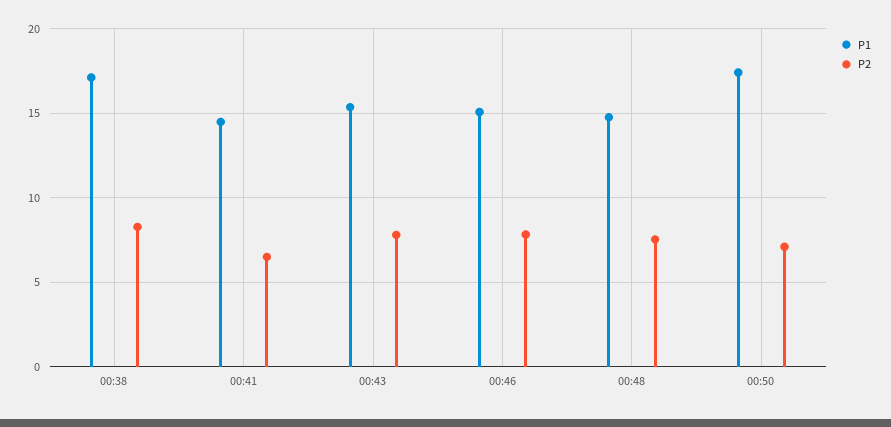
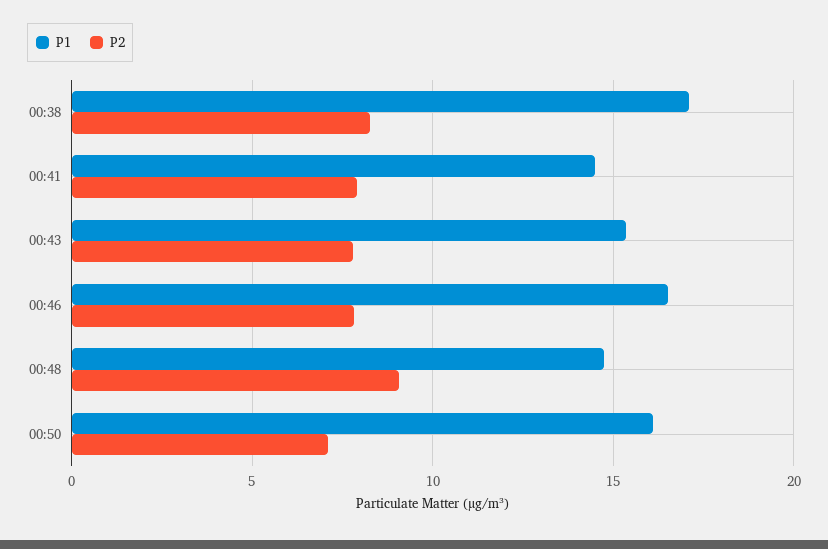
P2, 00:41: 6.5 -> 8
P1, 00:46: 15 -> 16.5
P2, 00:48: 7.5 -> 9
P1, 00:50: 17.5 -> 16

